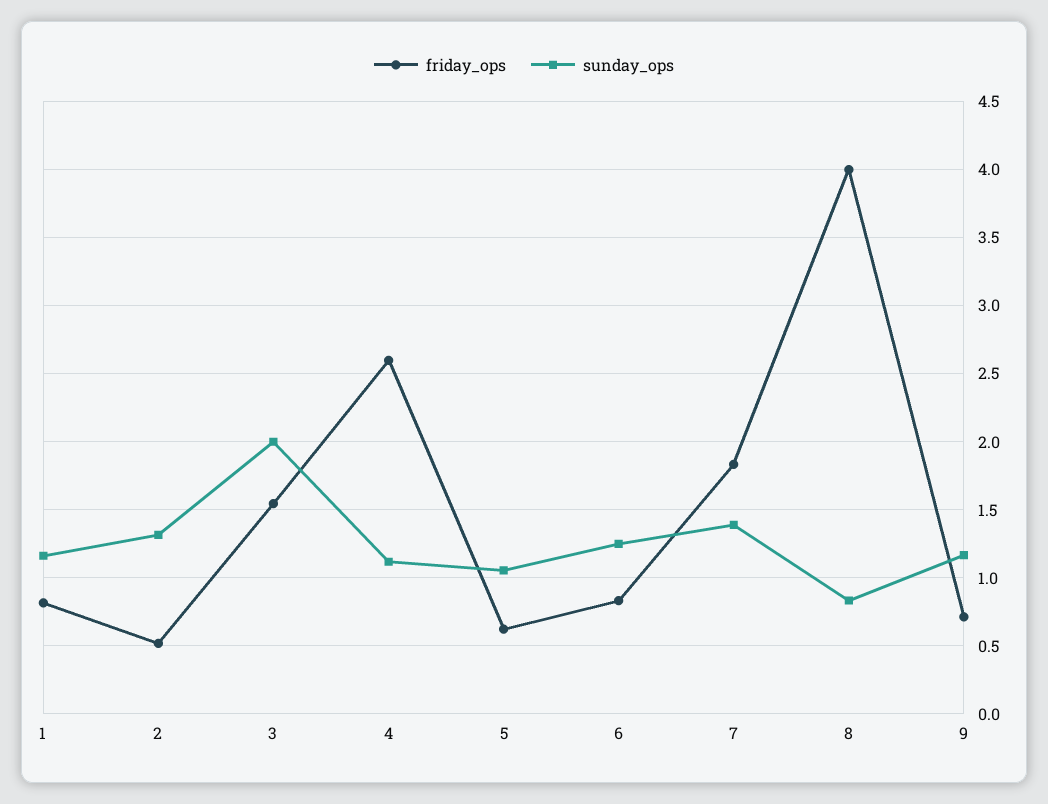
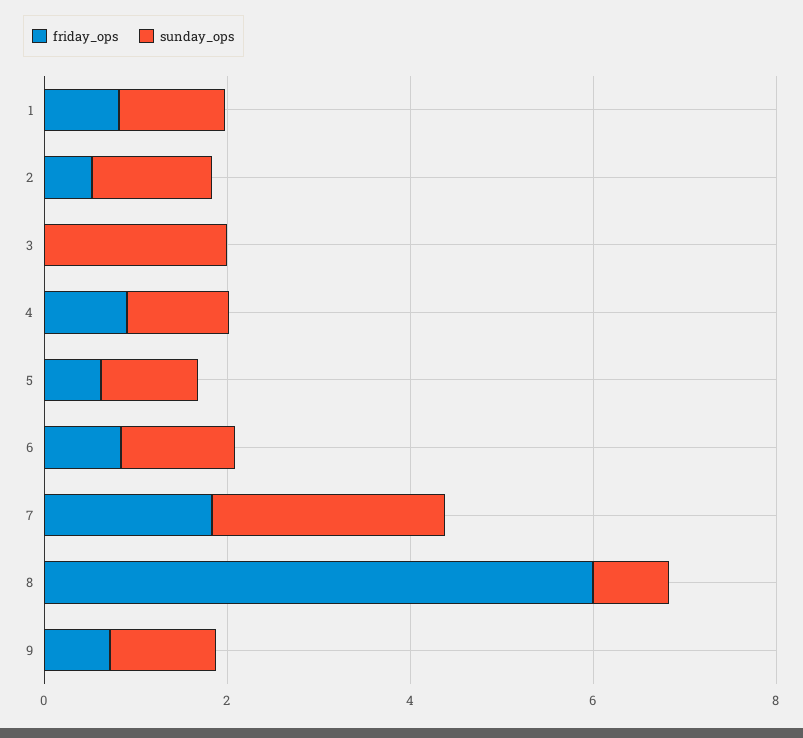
friday_ops, 3: 1.55 -> 0
friday_ops, 4: 2.6 -> 1
sunday_ops, 7: 1.4 -> 2.5
friday_ops, 8: 4 -> 6

